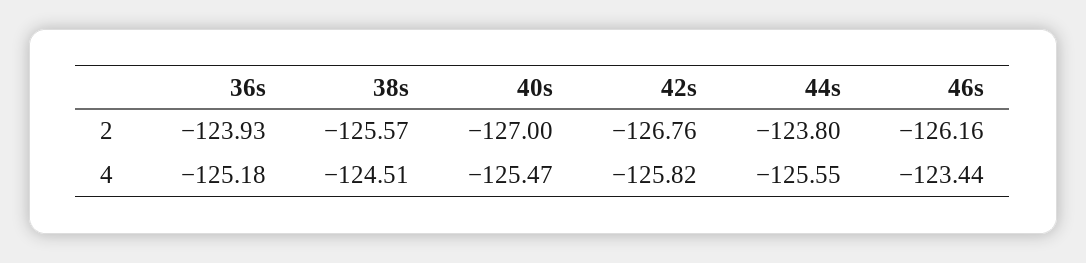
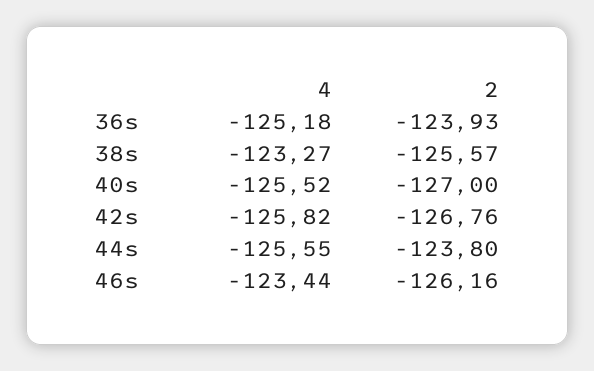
38s, 4: -124.51 -> -123.27
40s, 4: -125.47 -> -125.52

